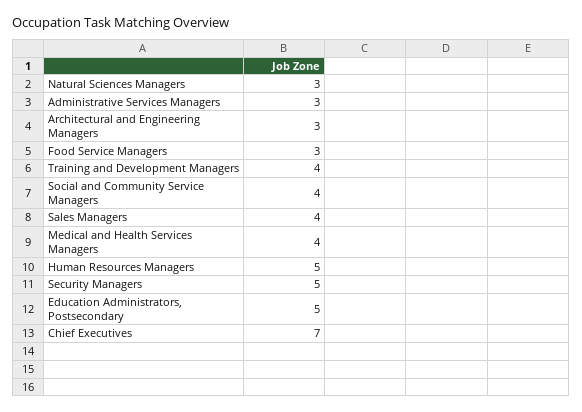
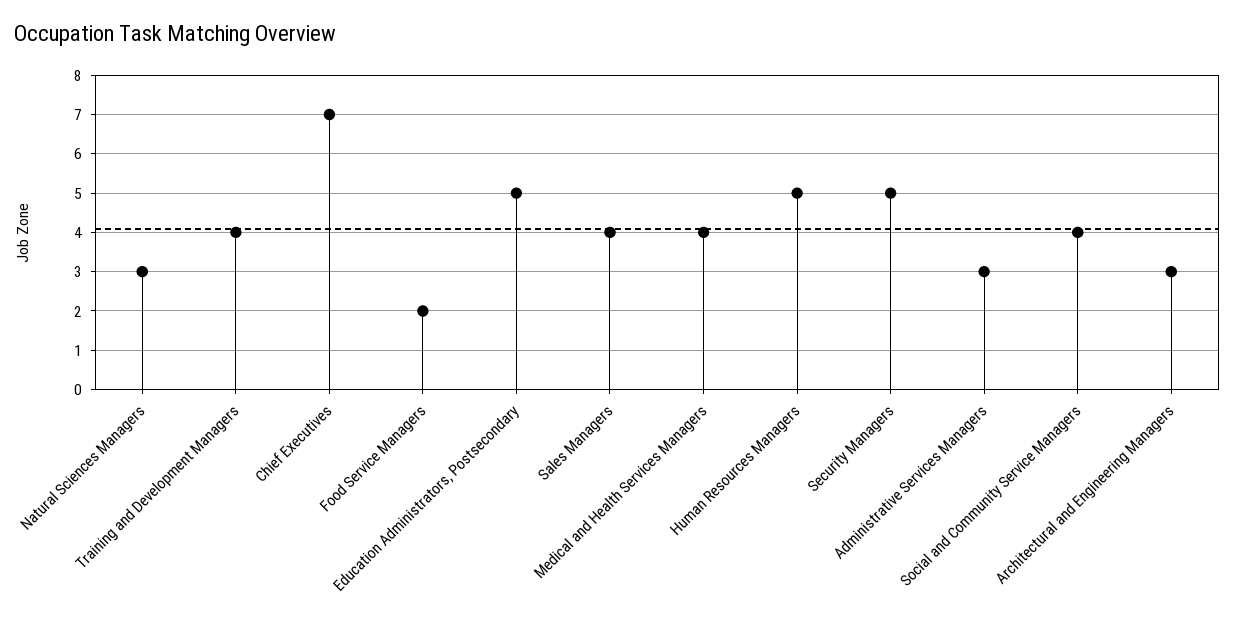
Food Service Managers: 3 -> 2

